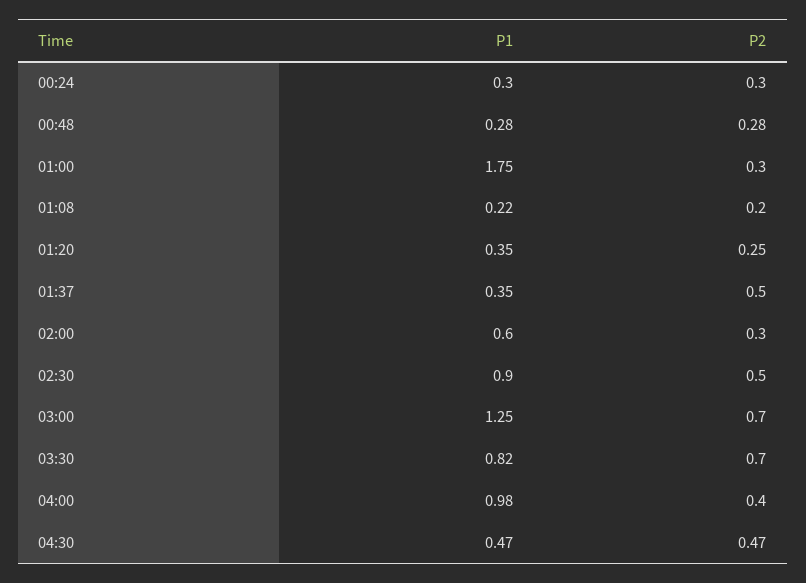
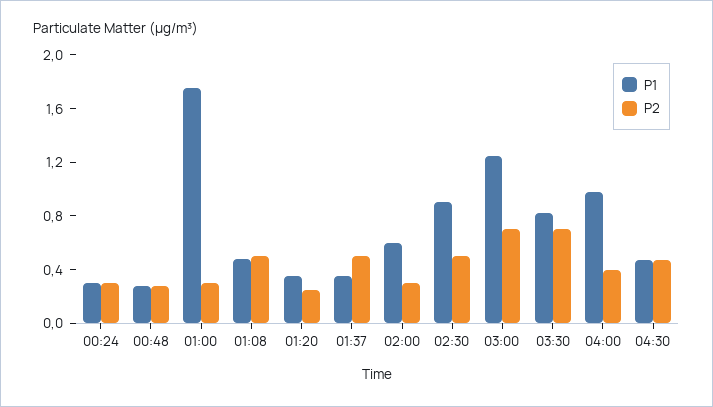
P1, 01:08: 0.22 -> 0.5
P2, 01:08: 0.2 -> 0.5

